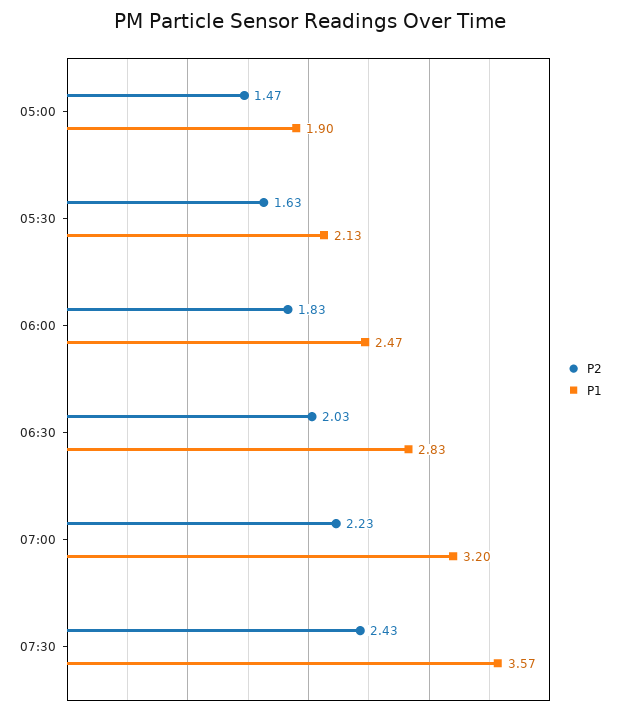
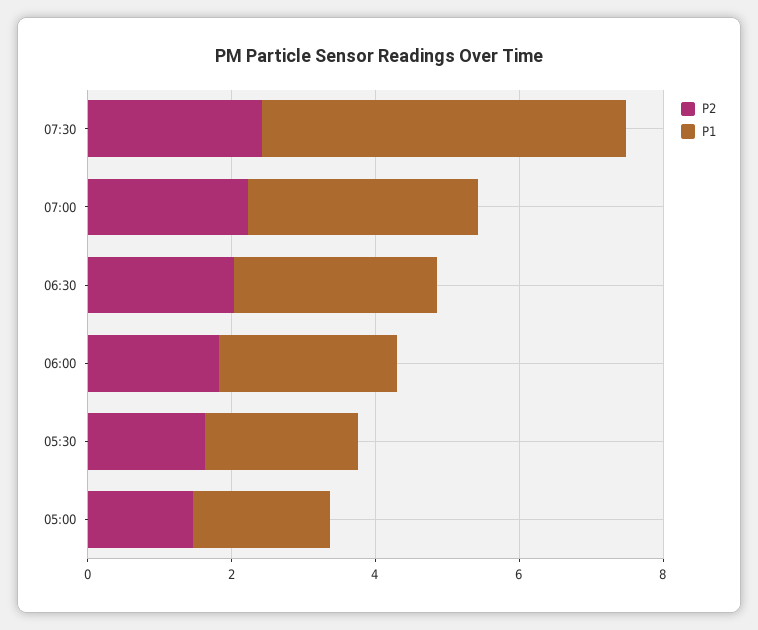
P1, 07:30: 3.57 -> 5

